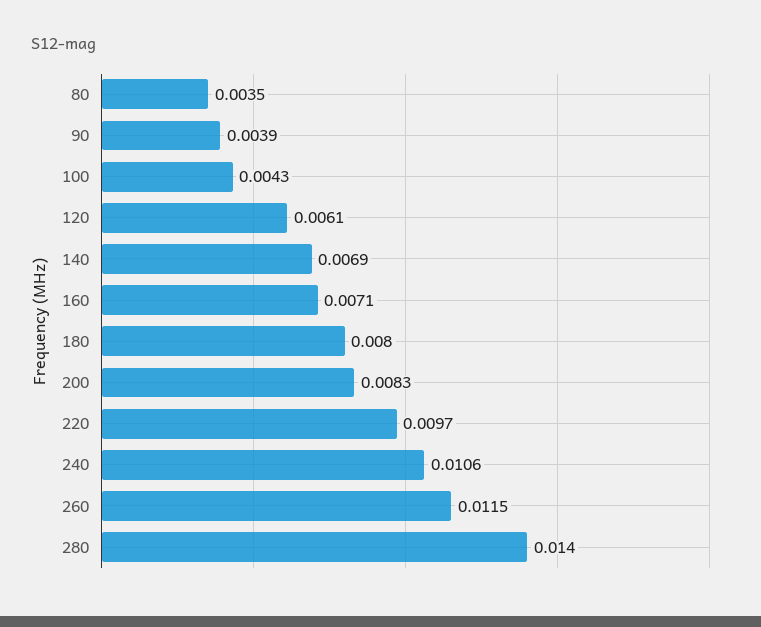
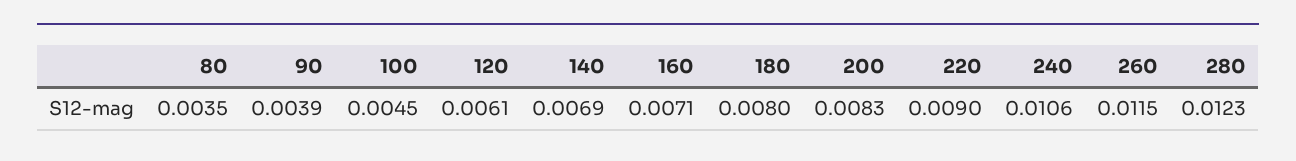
100: 0.0043 -> 0.0045
220: 0.0097 -> 0.009
280: 0.014 -> 0.0123

